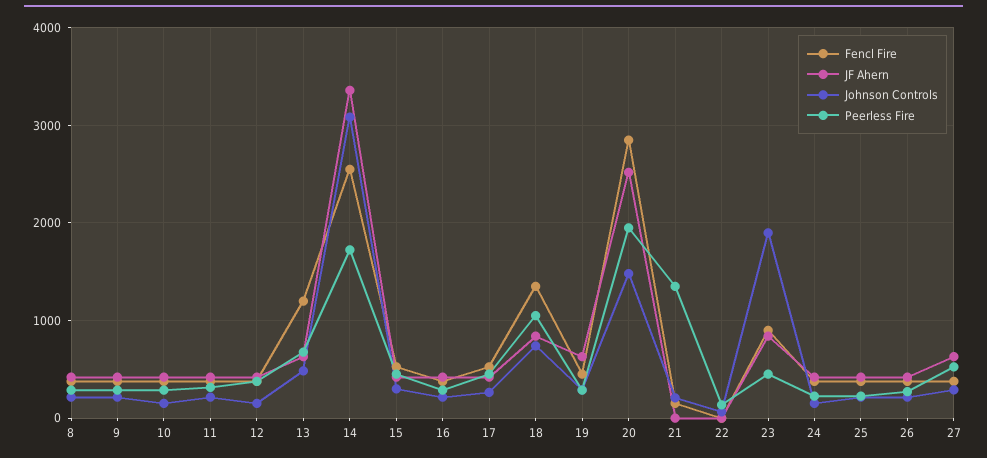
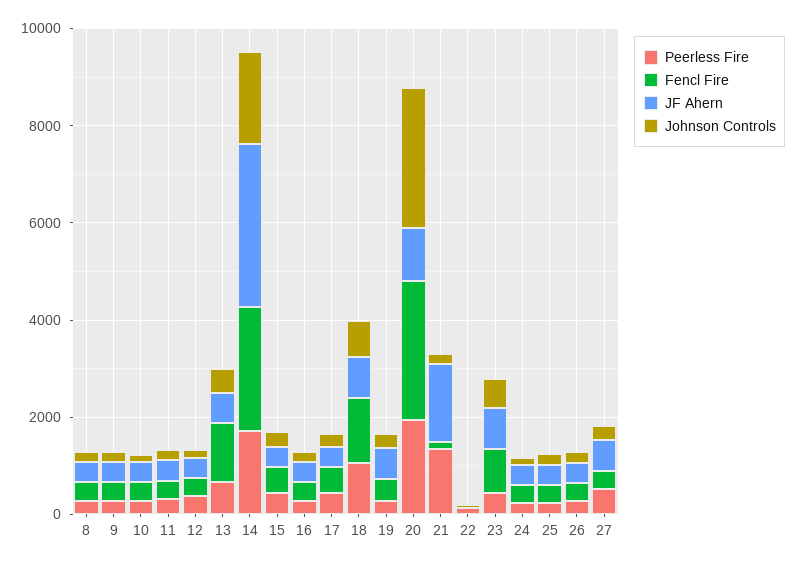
Johnson Controls, 14: 3100 -> 2000
JF Ahern, 20: 2500 -> 1000
Johnson Controls, 20: 1500 -> 3000
JF Ahern, 21: 0 -> 1500
Johnson Controls, 23: 1900 -> 500

